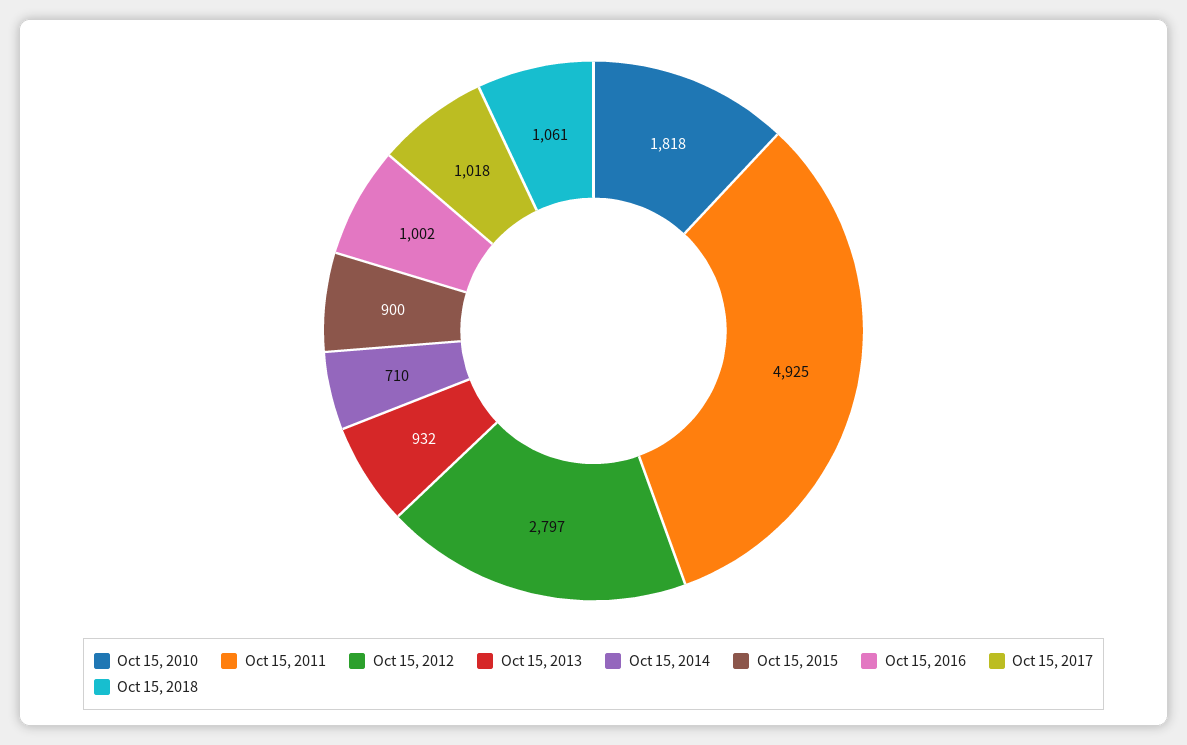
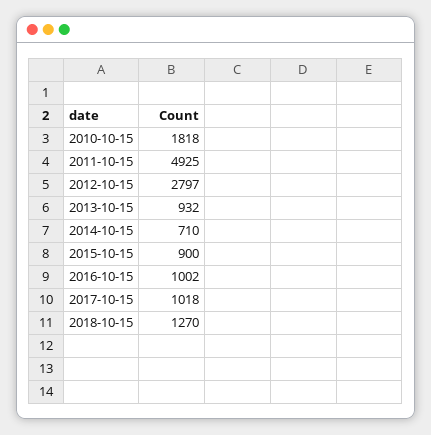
Oct 15, 2018: 1061 -> 1270

